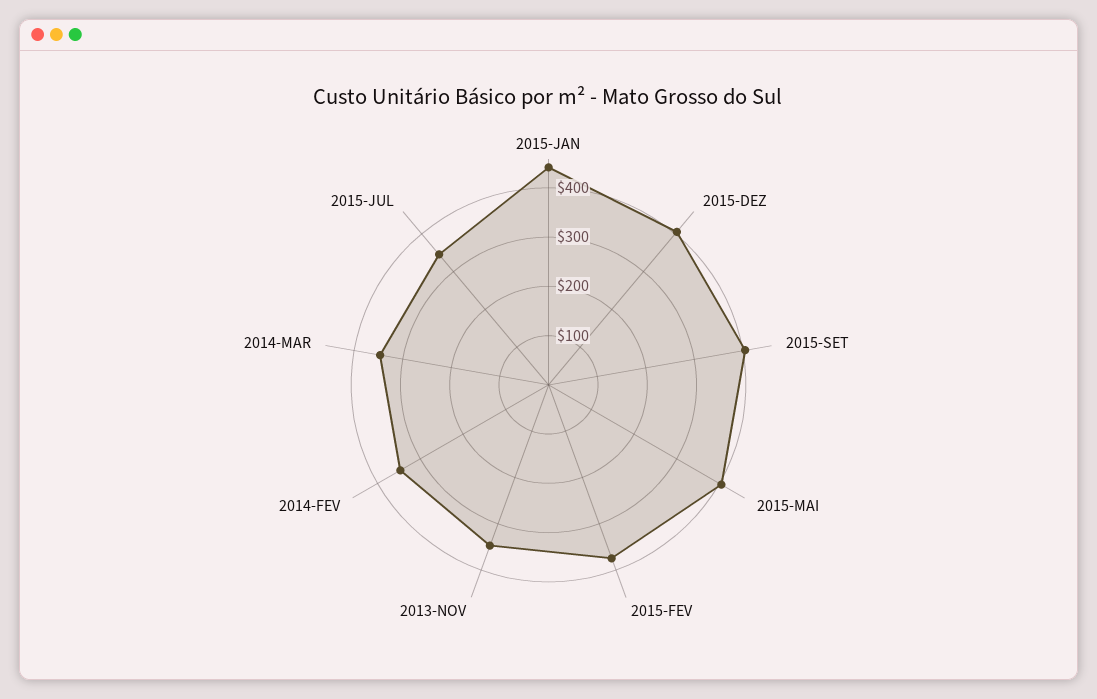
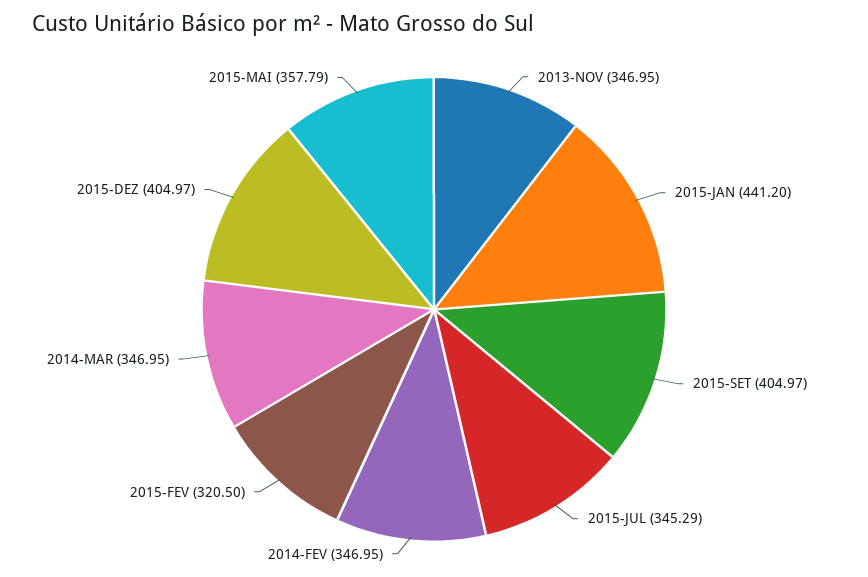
2015-MAI: 400 -> 357.79
2015-FEV: 380 -> 320.5

